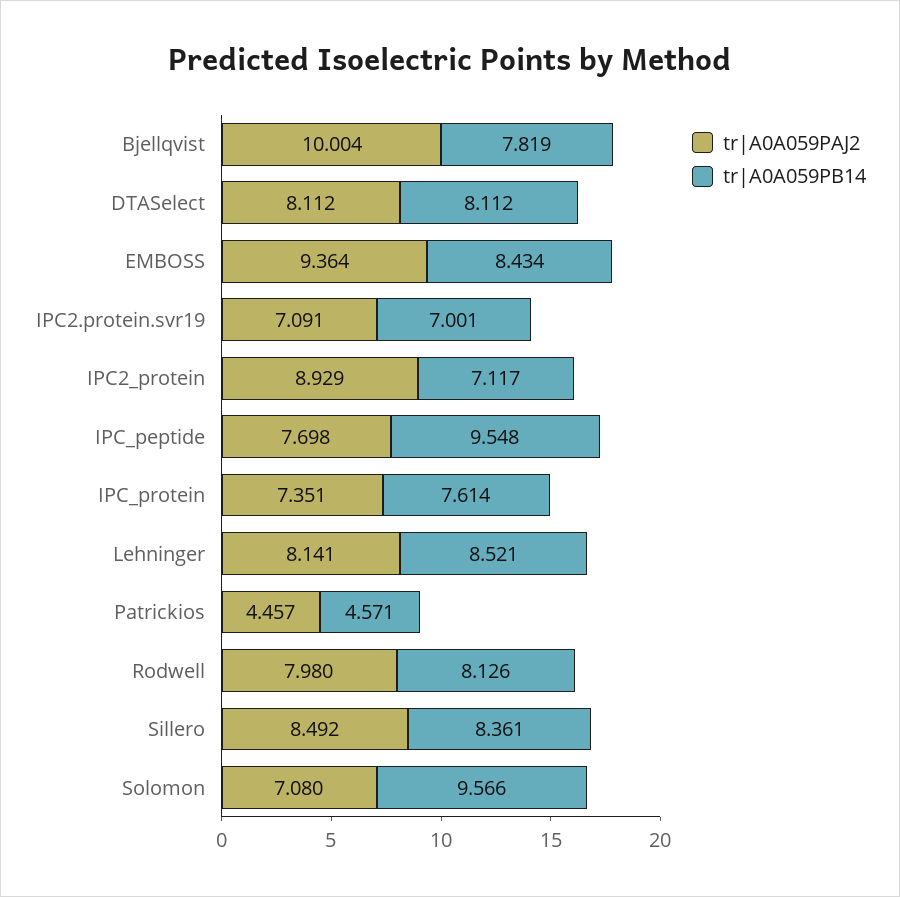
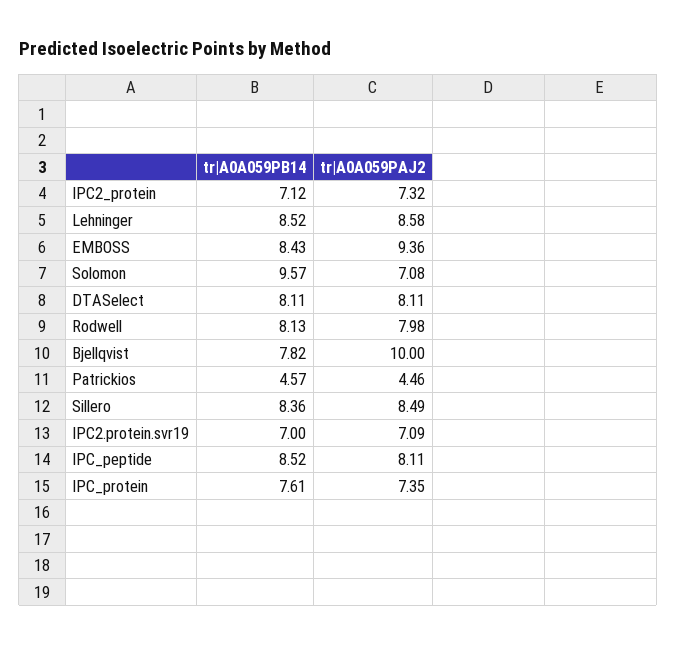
tr|A0A059PAJ2, IPC2_protein: 8.929 -> 7.32
tr|A0A059PAJ2, IPC_peptide: 7.698 -> 8.11
tr|A0A059PB14, IPC_peptide: 9.548 -> 8.52
tr|A0A059PAJ2, Lehninger: 8.141 -> 8.58

